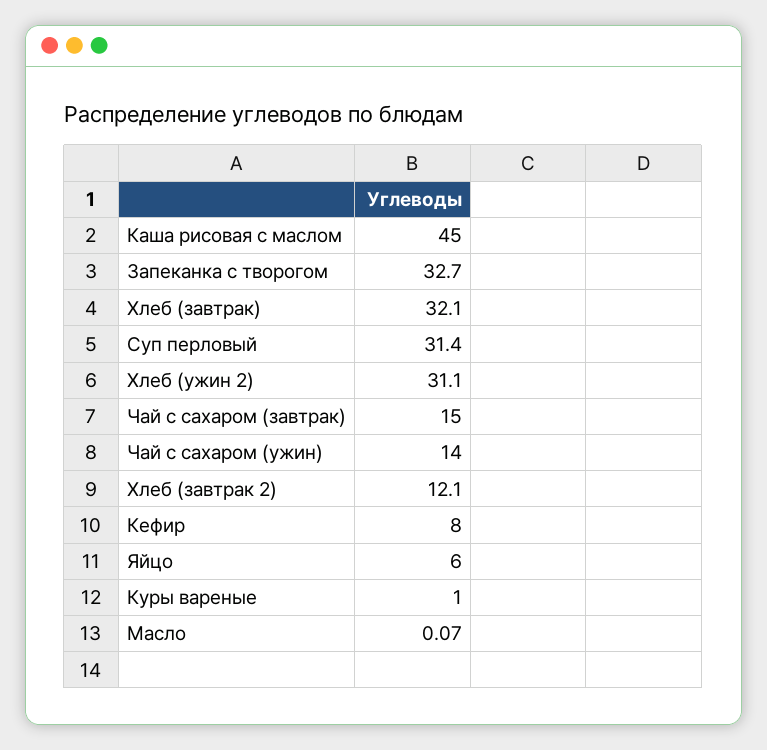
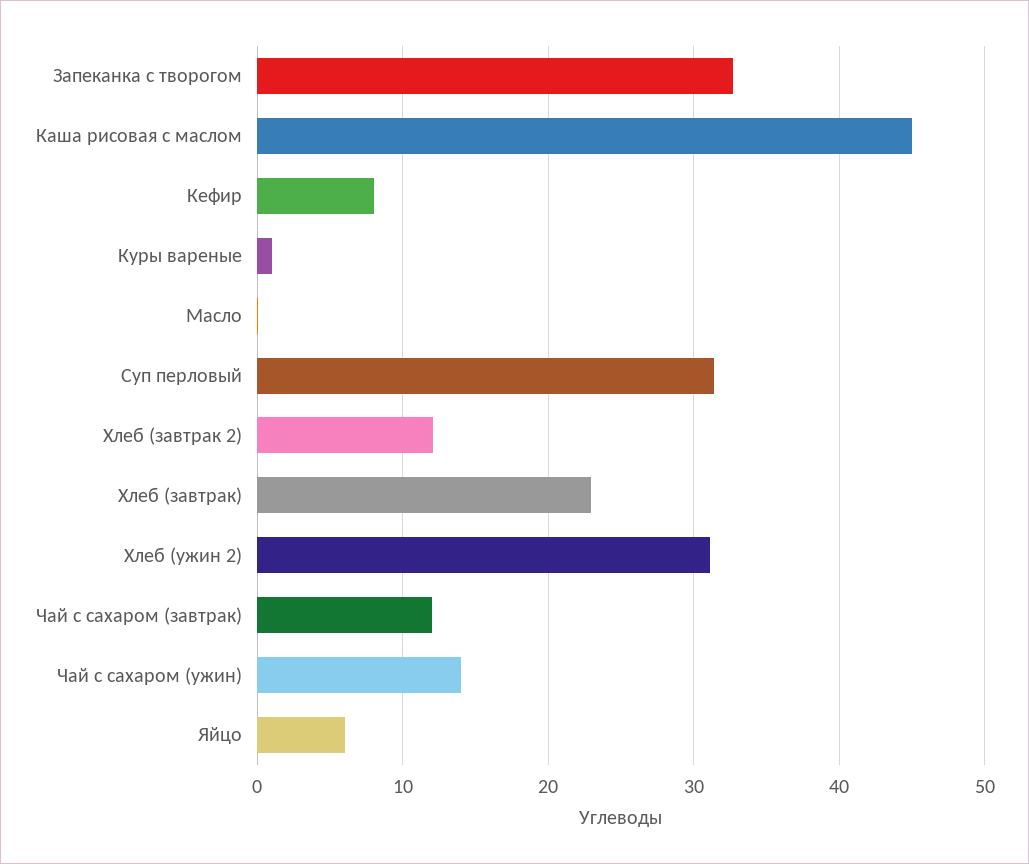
Хлеб (завтрак): 32.1 -> 23
Чай с сахаром (завтрак): 15 -> 12

